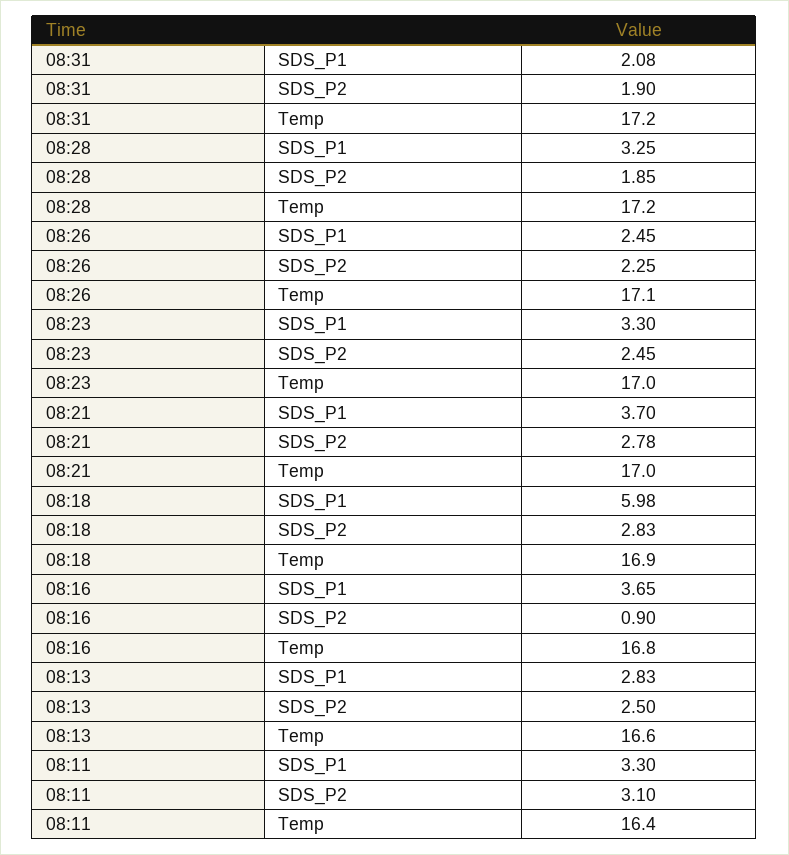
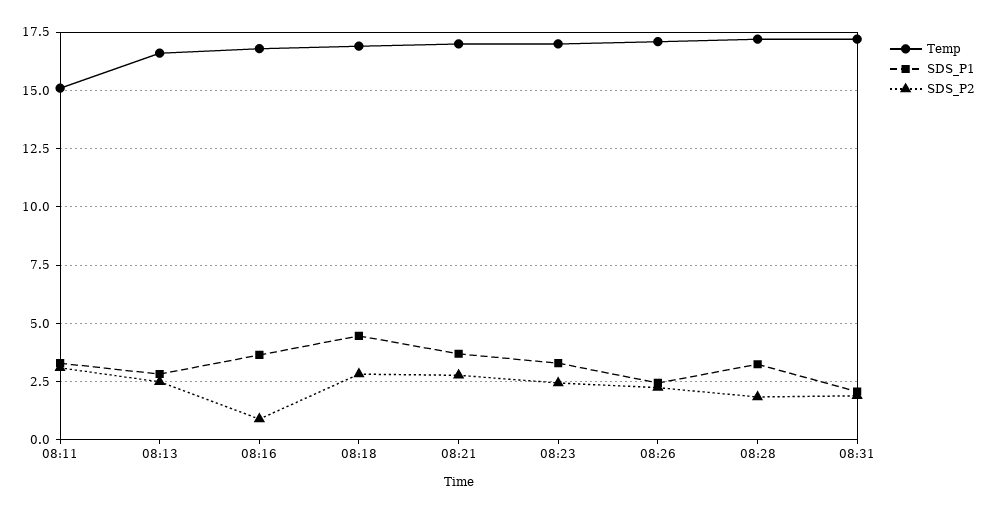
SDS_P1, 08:18: 5.98 -> 4.5
Temp, 08:11: 16.4 -> 15

